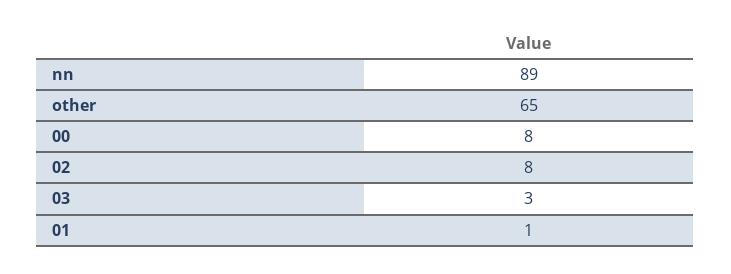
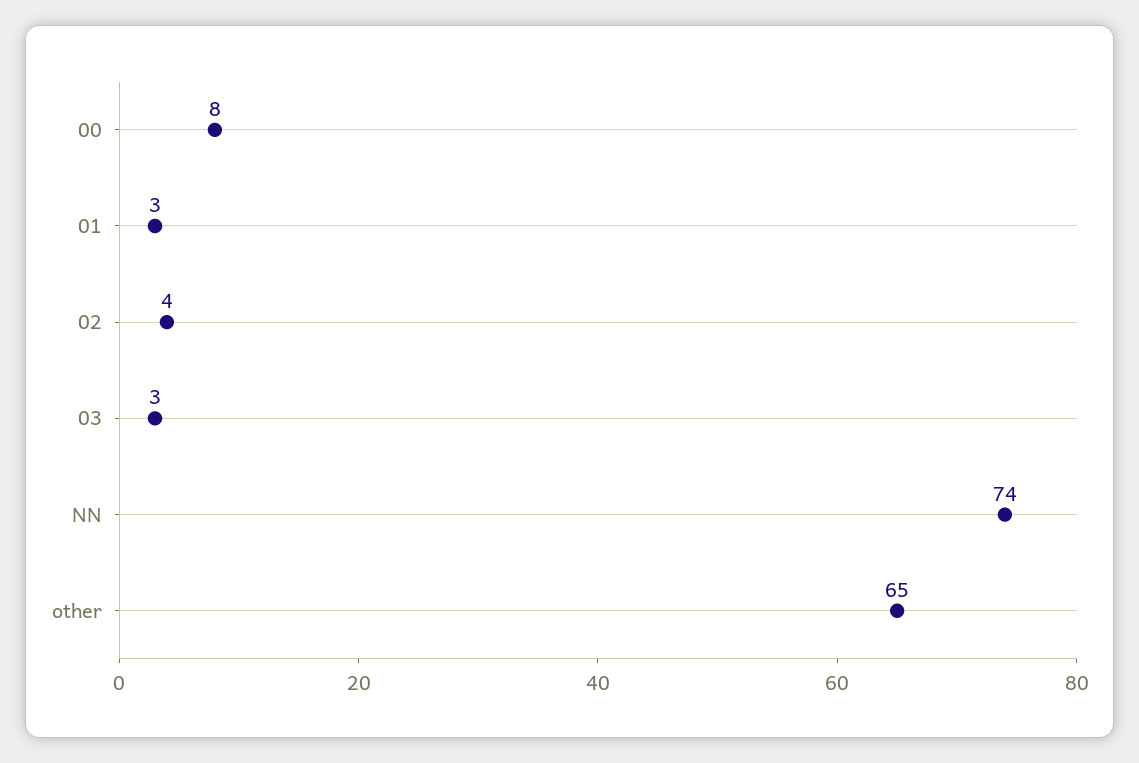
nn: 89 -> 74
02: 8 -> 4
01: 1 -> 3

